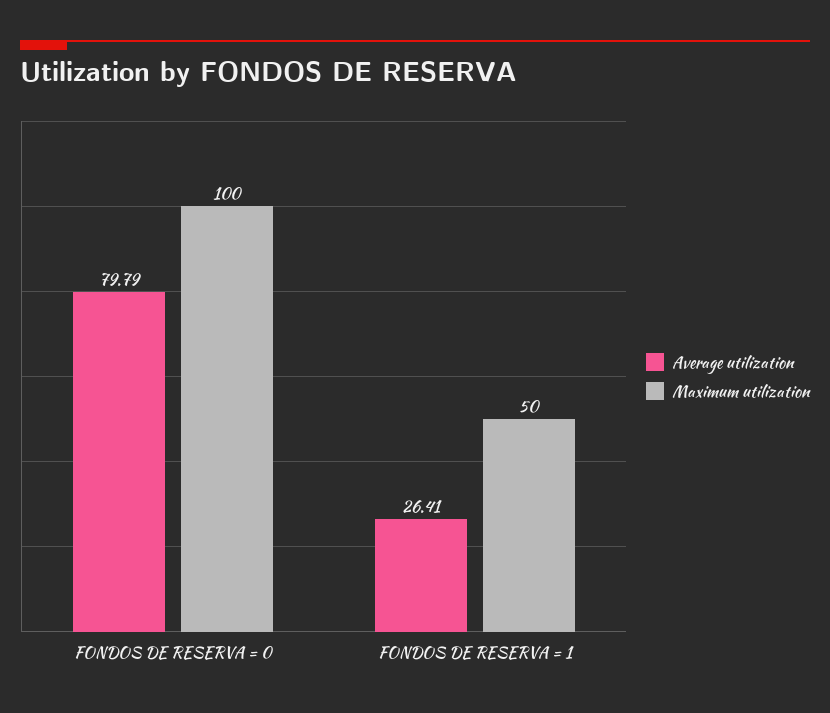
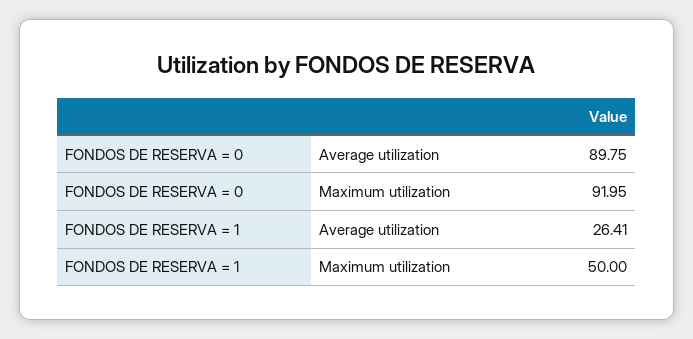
Average utilization, FONDOS DE RESERVA = 0: 79.79 -> 89.75
Maximum utilization, FONDOS DE RESERVA = 0: 100 -> 91.95

